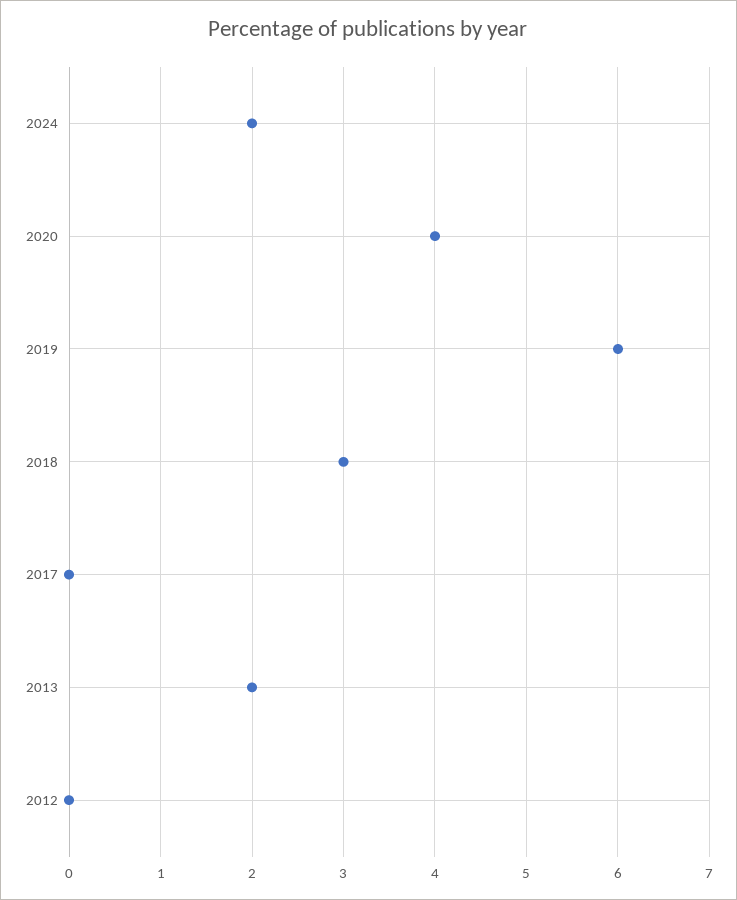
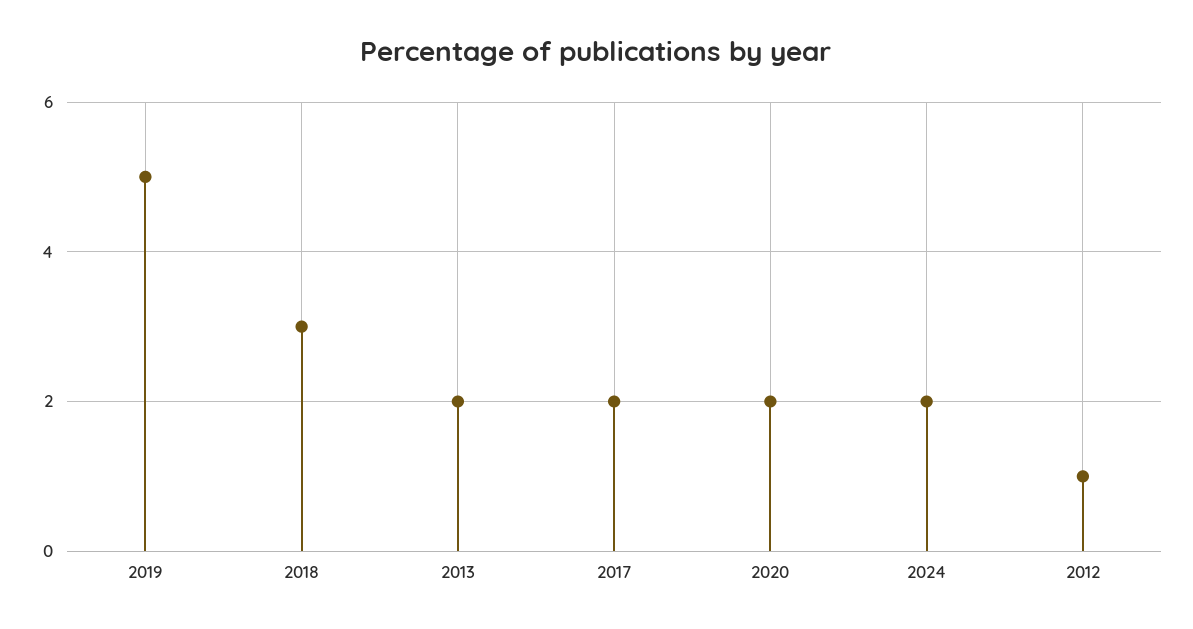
2020: 4 -> 2
2019: 6 -> 5
2017: 0 -> 2
2012: 0 -> 1

